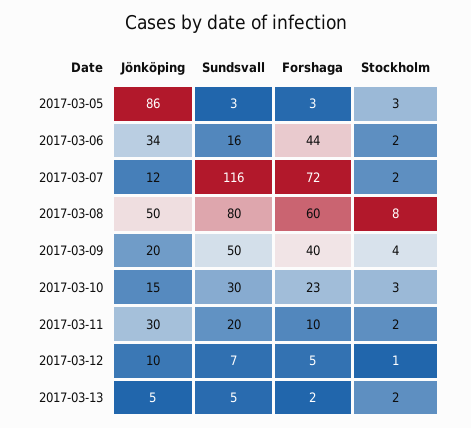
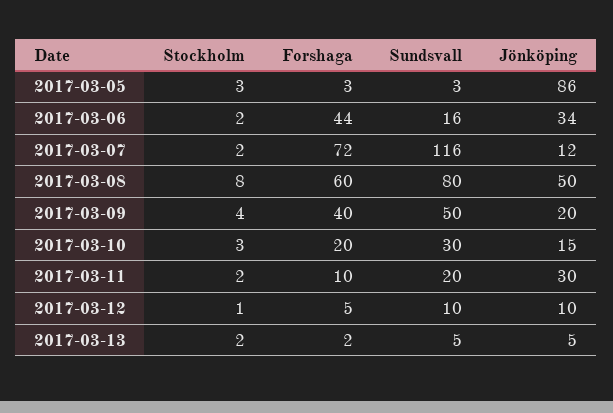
Forshaga, 2017-03-10: 23 -> 20
Sundsvall, 2017-03-12: 7 -> 10

